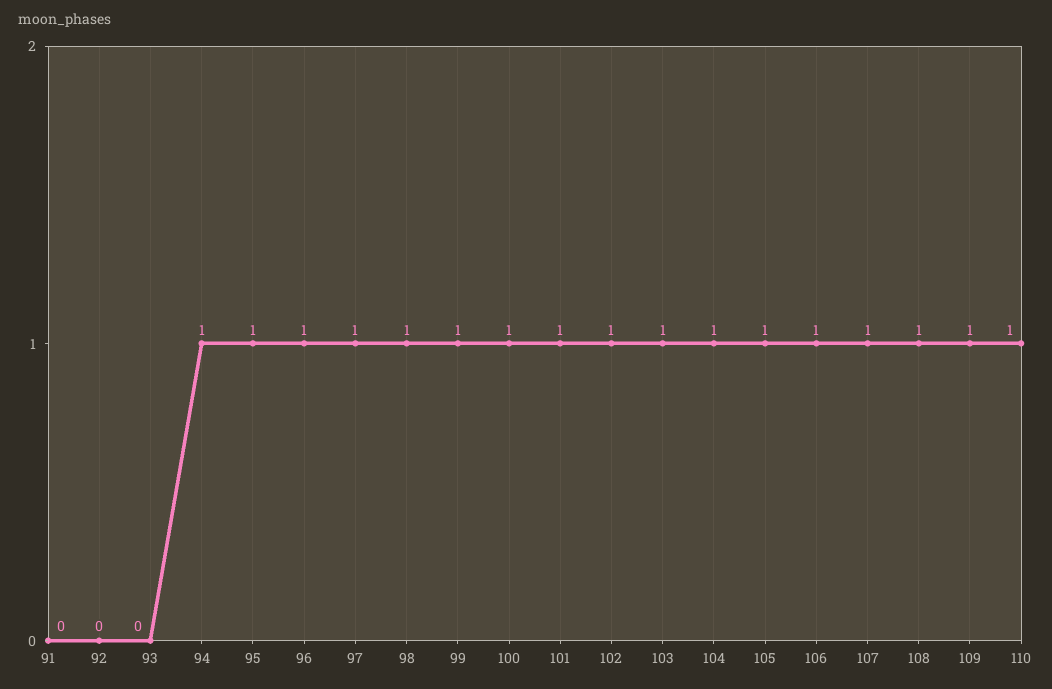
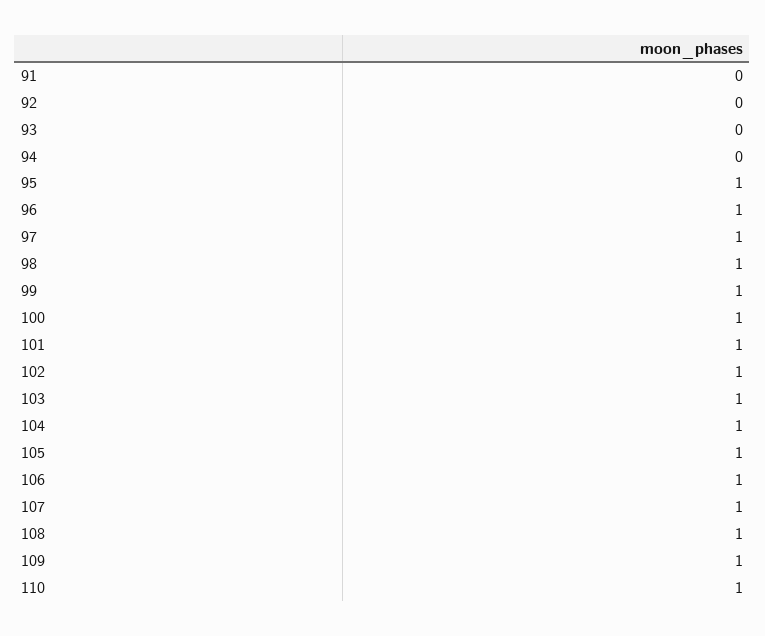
94: 1 -> 0

